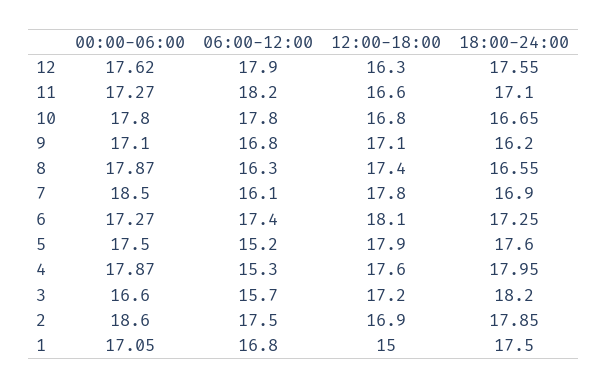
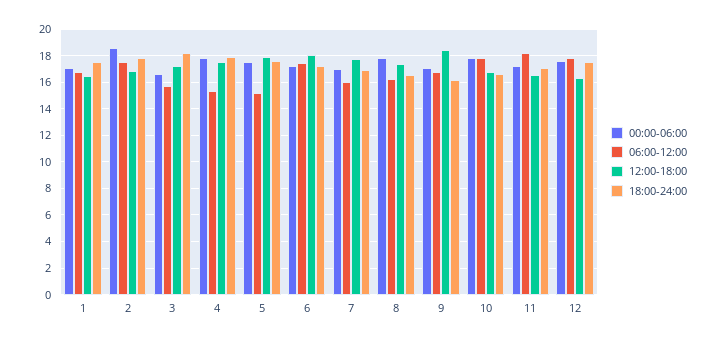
12:00-18:00, 9: 17.1 -> 18.5
00:00-06:00, 7: 18.5 -> 17
12:00-18:00, 1: 15 -> 16.5

